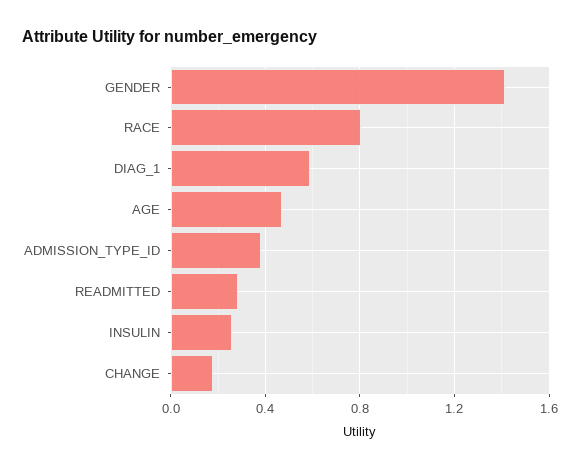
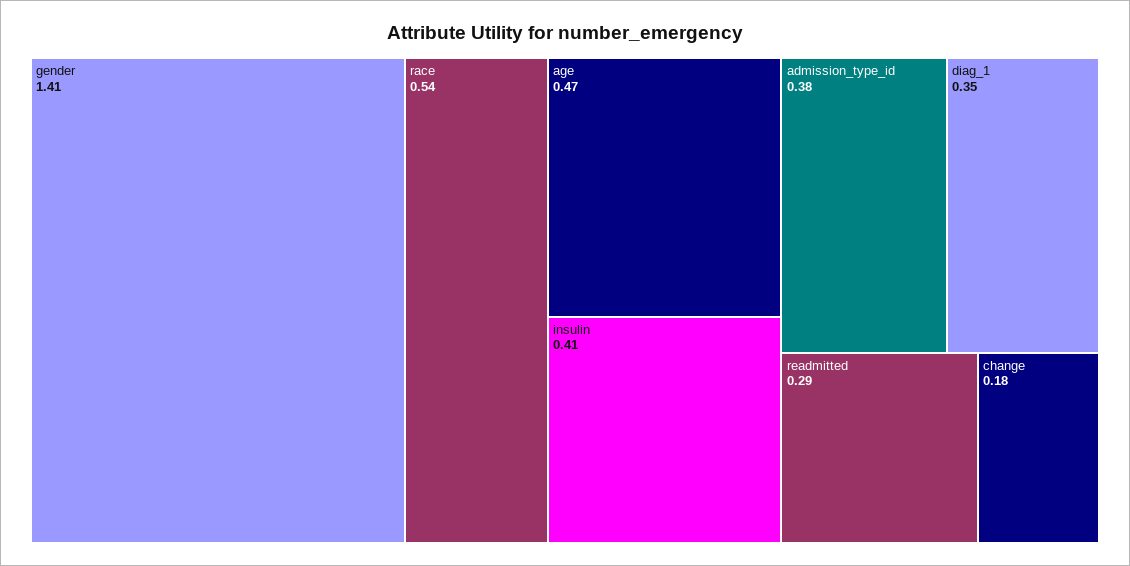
RACE: 0.8 -> 0.54
DIAG_1: 0.6 -> 0.35
INSULIN: 0.25 -> 0.41

